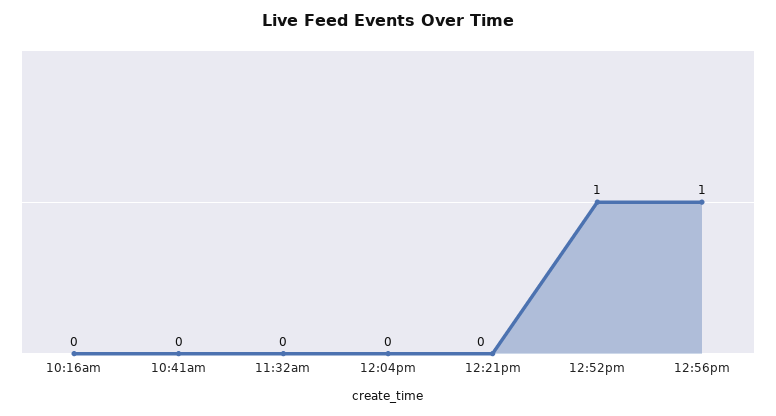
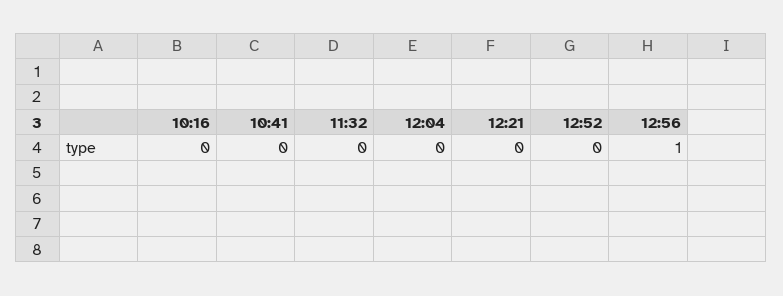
12:52pm: 1 -> 0

